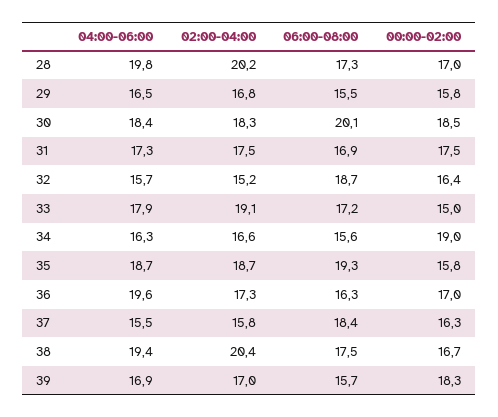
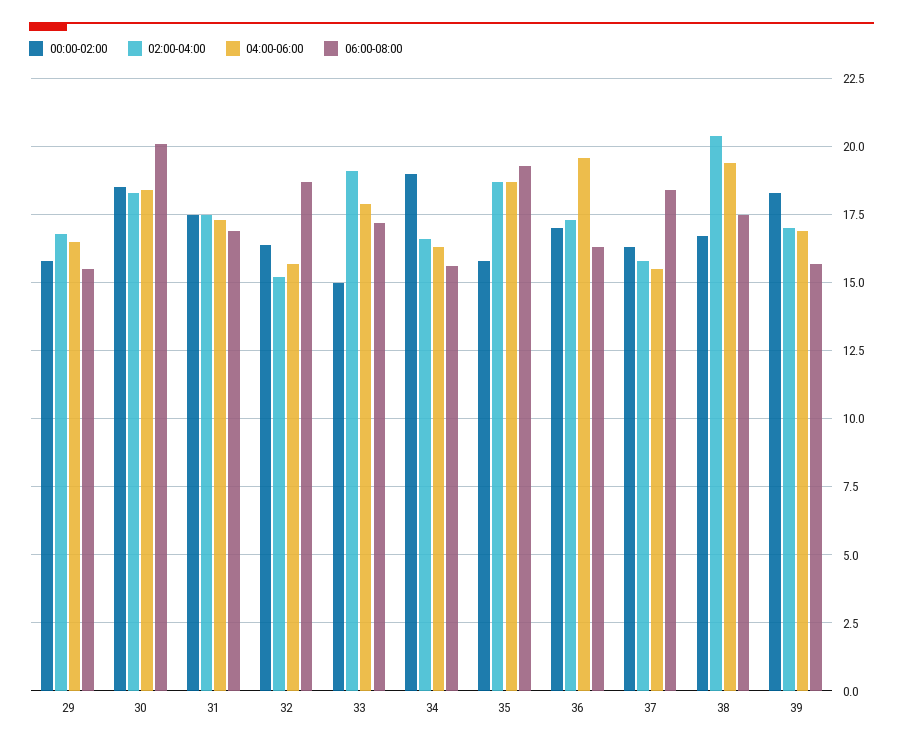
04:00-06:00, 28: 19.8 -> none
02:00-04:00, 28: 20.2 -> none
06:00-08:00, 28: 17.3 -> none
00:00-02:00, 28: 17 -> none

